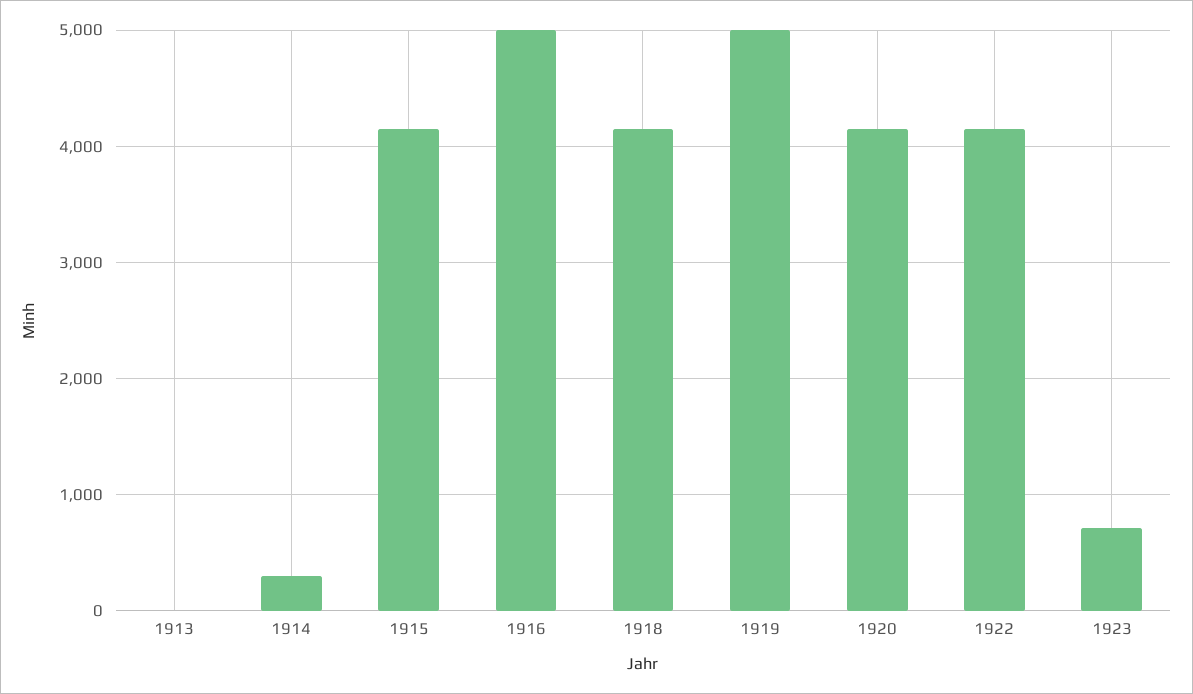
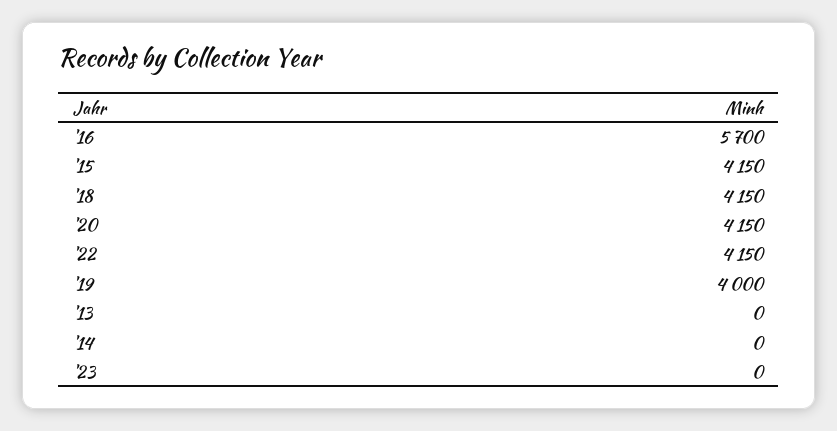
1914: 300 -> 0
1916: 5000 -> 5700
1919: 5000 -> 4000
1923: 700 -> 0

